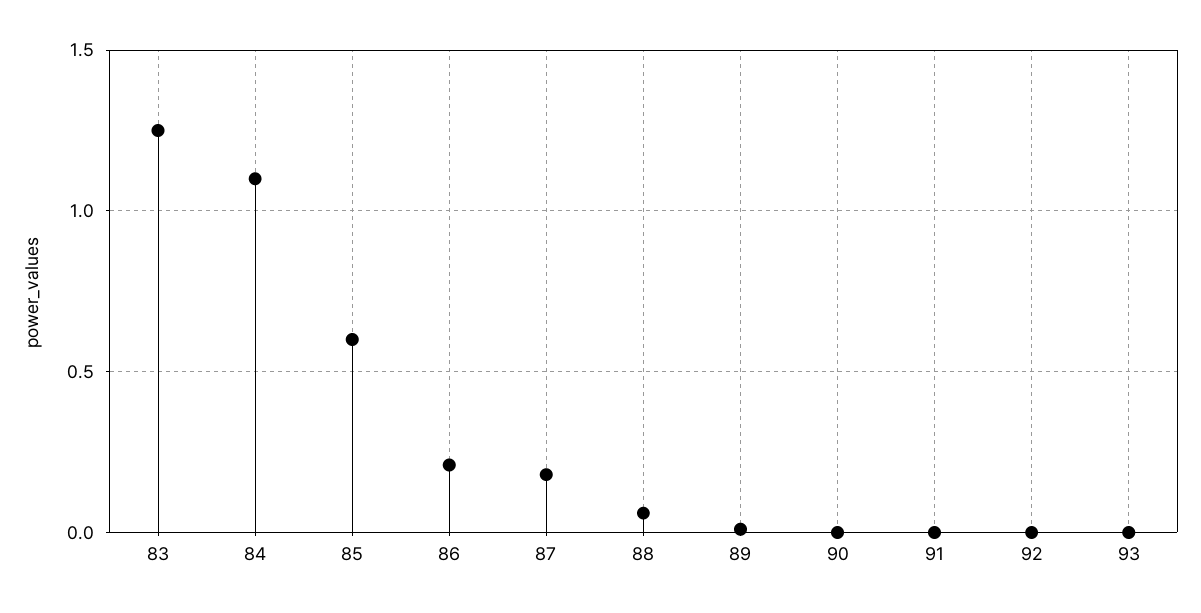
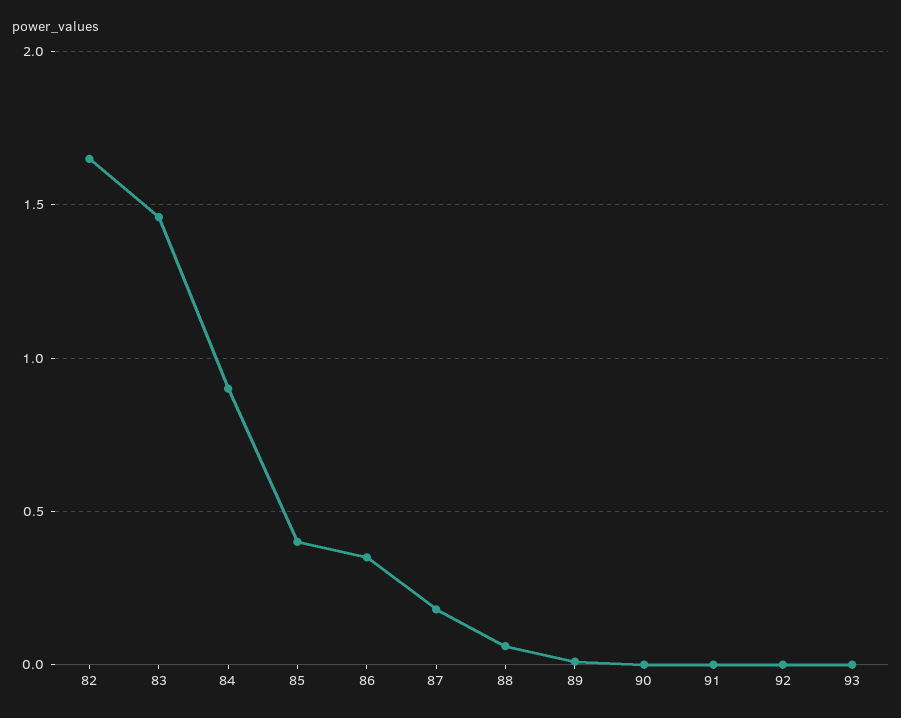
83: 1.25 -> 1.45
84: 1.1 -> 0.9
85: 0.6 -> 0.4
86: 0.2 -> 0.35
82: none -> 1.65

